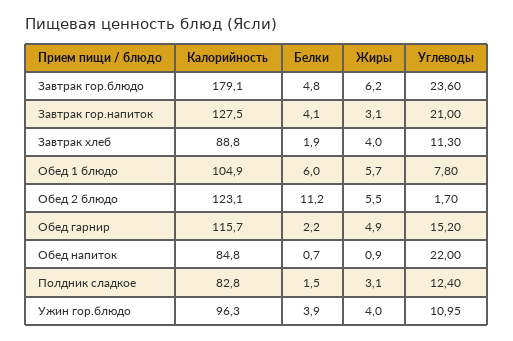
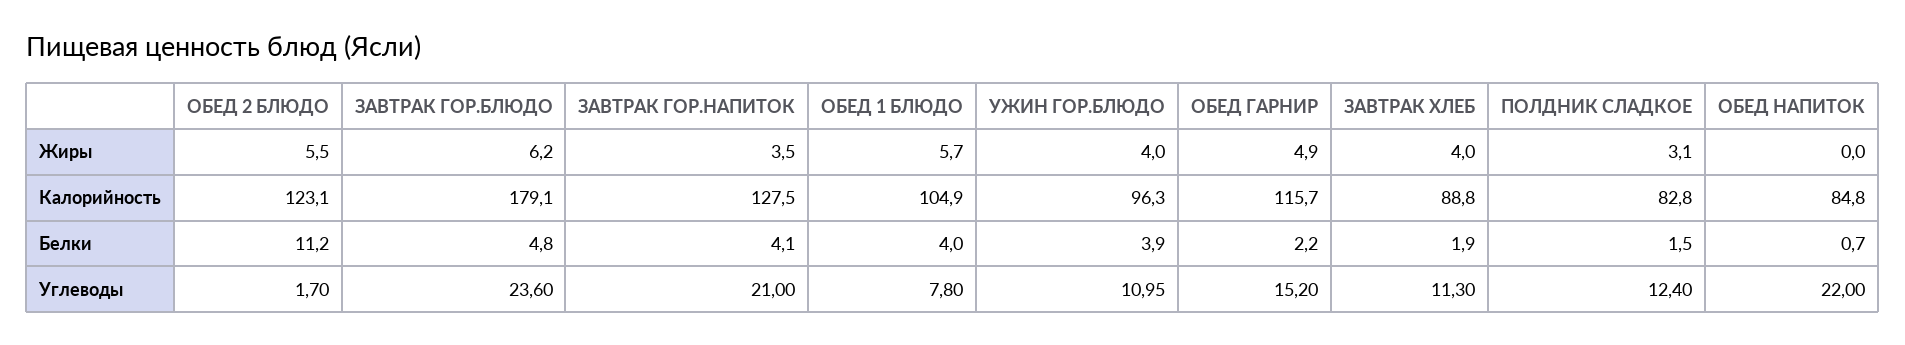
Жиры, Завтрак гор.напиток: 3.1 -> 3.5
Белки, Обед 1 блюдо: 6 -> 4
Жиры, Обед напиток: 0.9 -> 0

